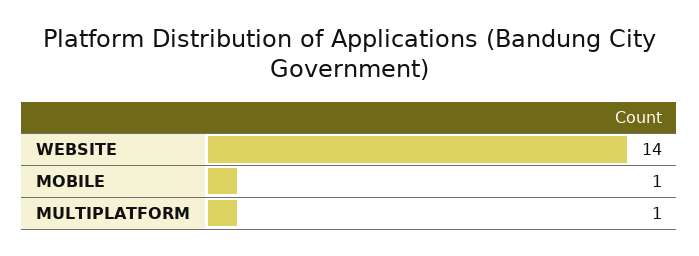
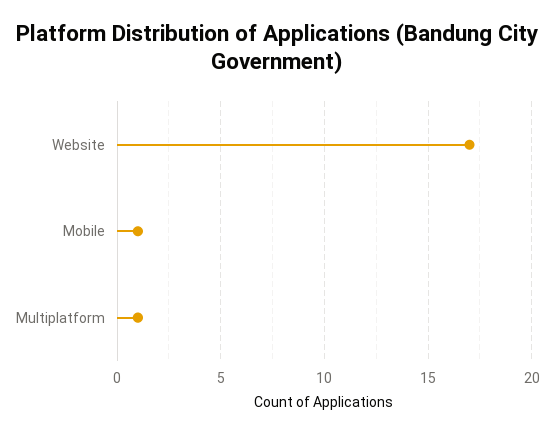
WEBSITE: 14 -> 17

